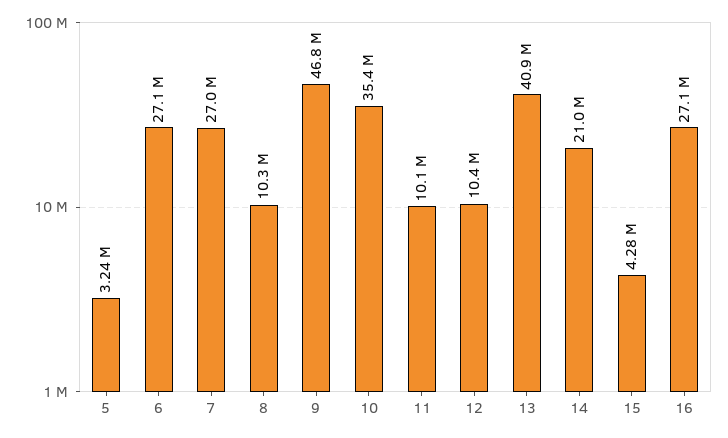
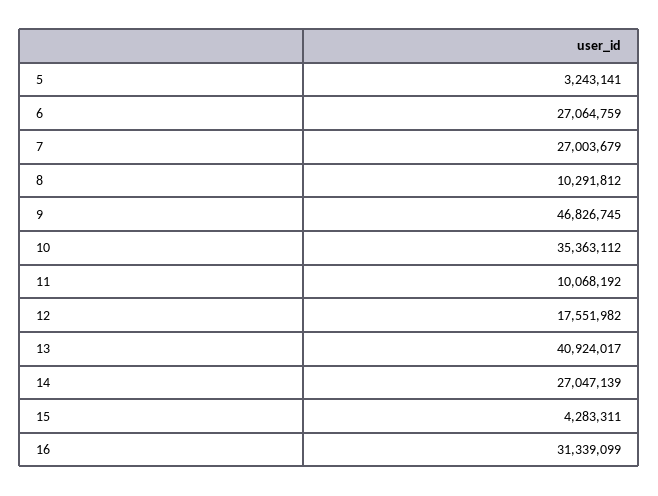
12: 10400000 -> 17551982
14: 21000000 -> 27047139
16: 27100000 -> 31339099

